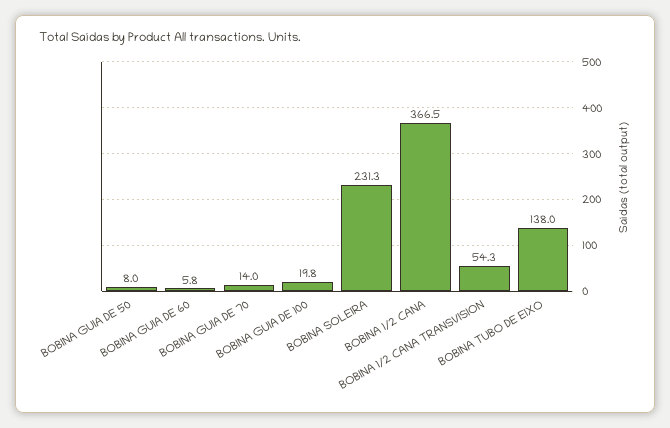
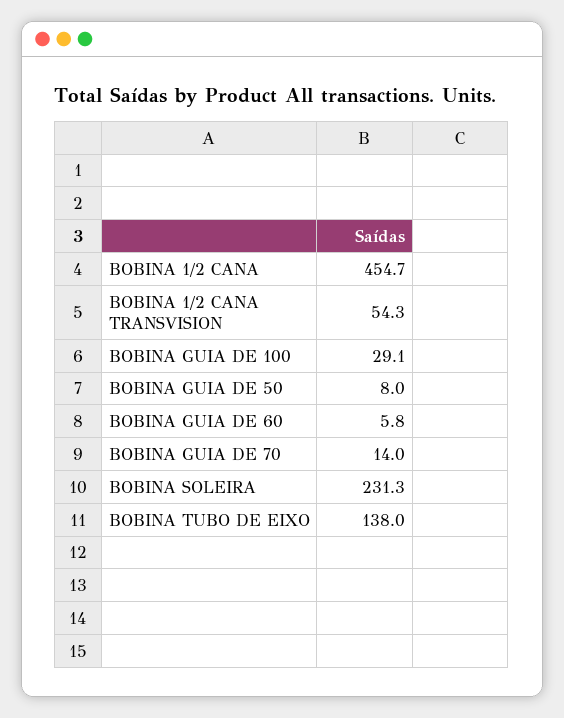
BOBINA GUIA DE 100: 19.8 -> 29.1
BOBINA 1/2 CANA: 366.5 -> 454.7

